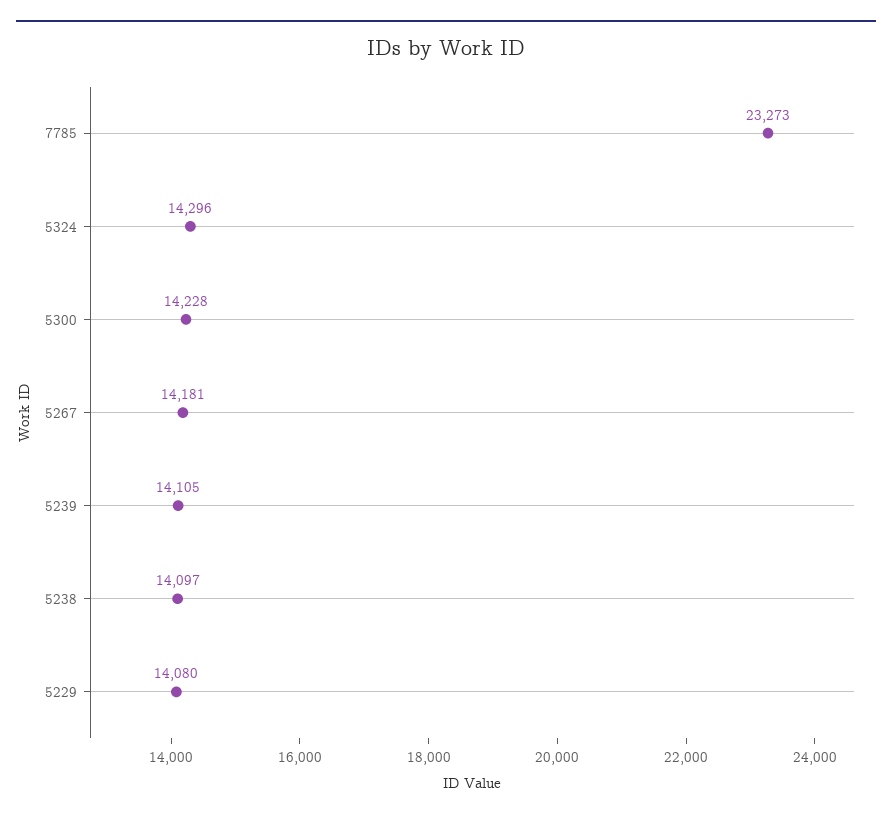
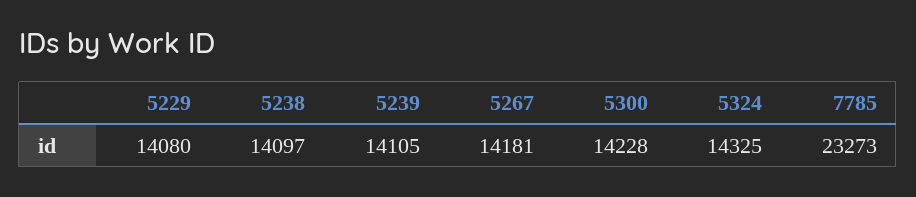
5324: 14296 -> 14325

